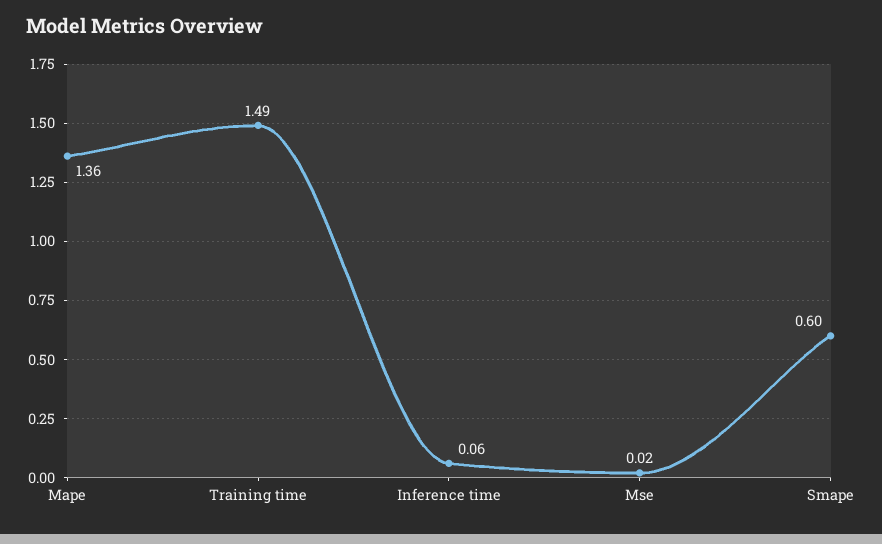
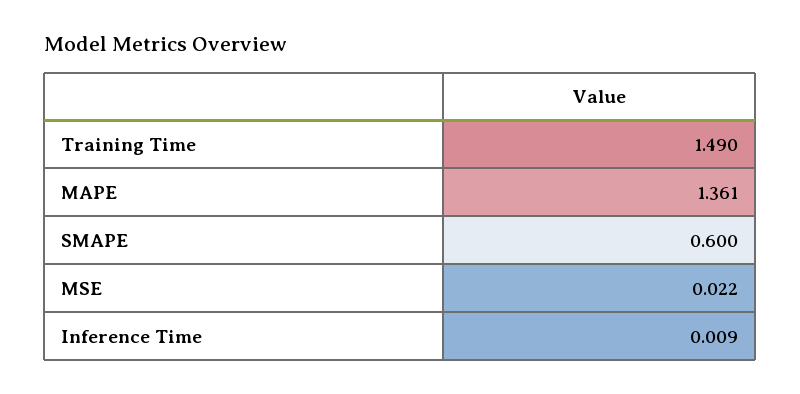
Inference time: 0.06 -> 0.009

